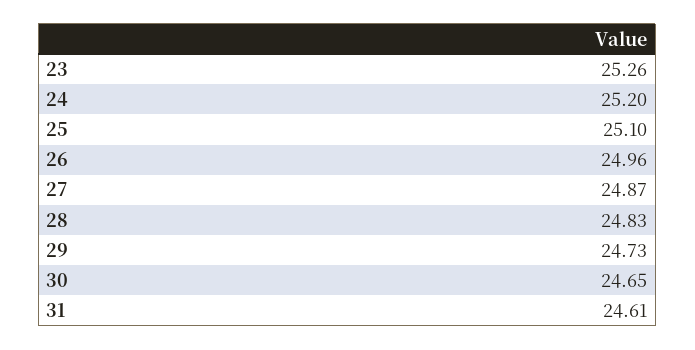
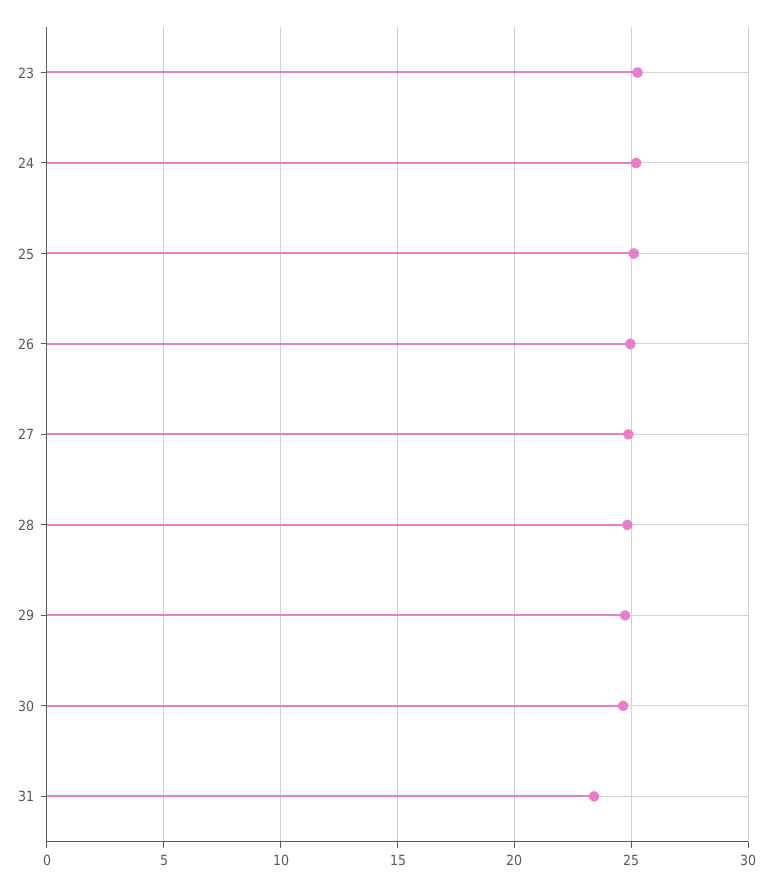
31: 24.61 -> 23.5

